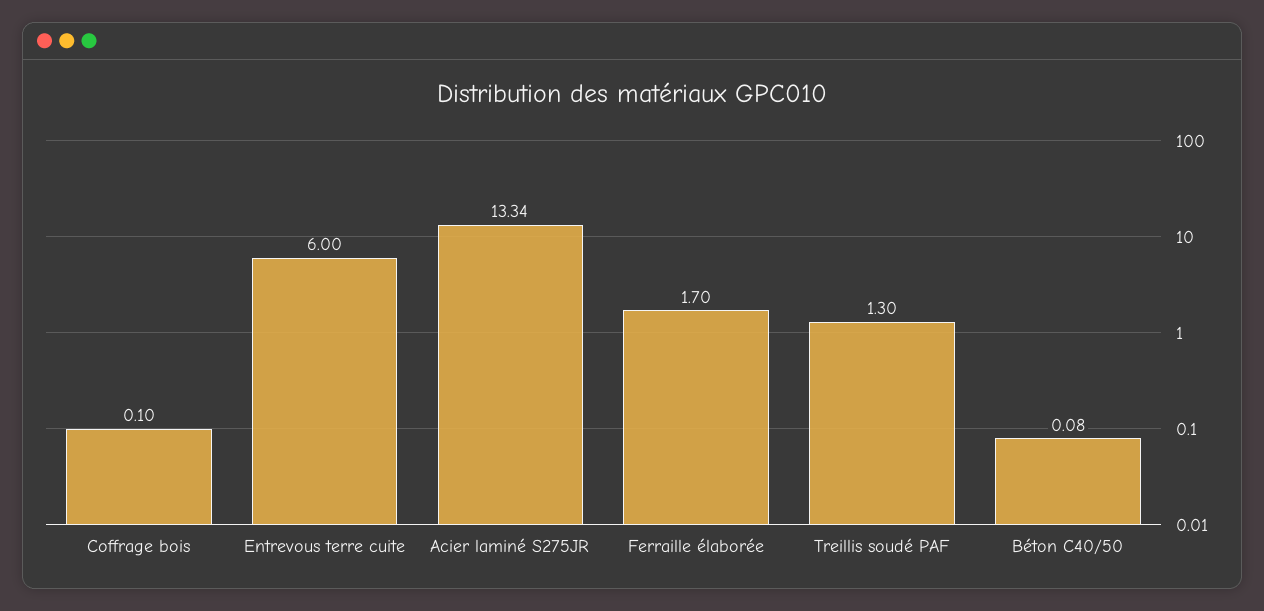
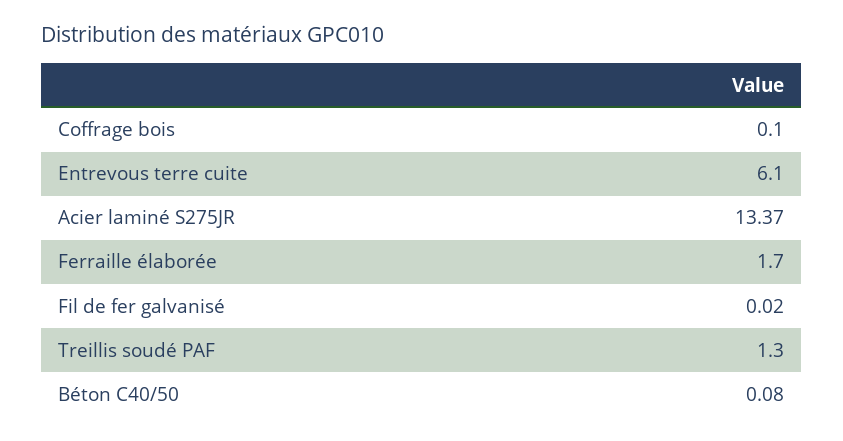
Entrevous terre cuite: 6 -> 6.1
Acier laminé S275JR: 13.34 -> 13.37
Fil de fer galvanisé: none -> 0.02

